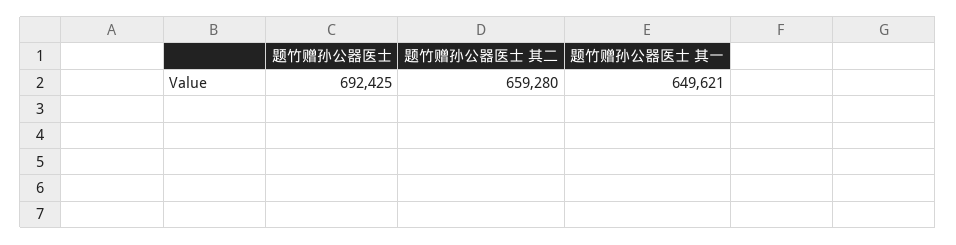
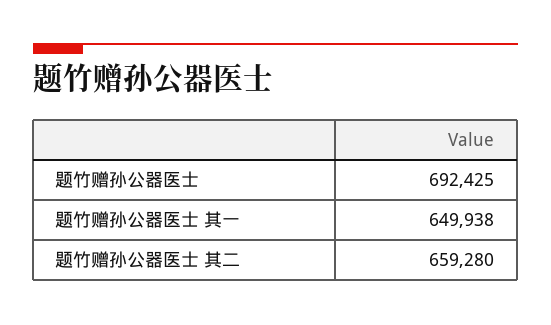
题竹赠孙公器医士 其一: 649621 -> 649938

